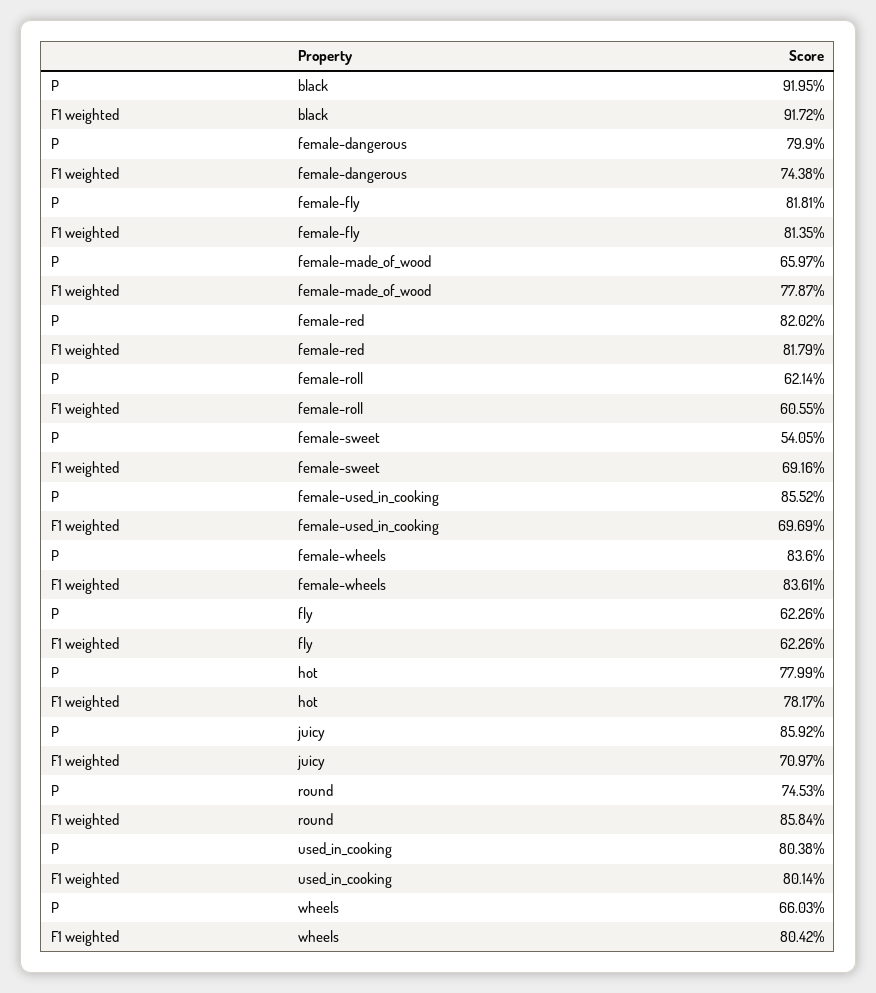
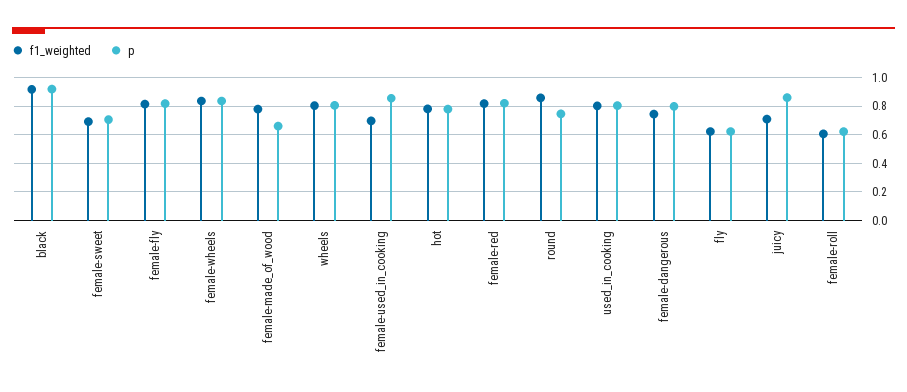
P, female-sweet: 0.5405 -> 0.7
P, wheels: 0.6603 -> 0.8

